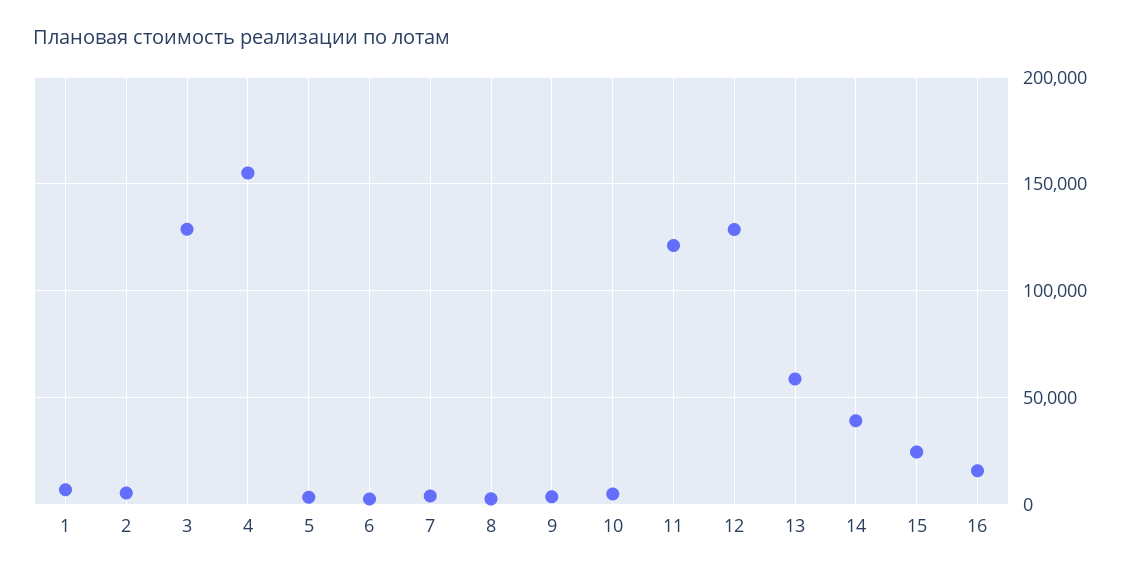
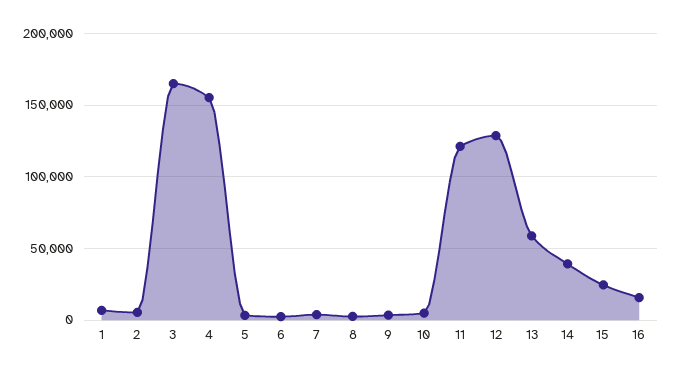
3: 130000 -> 165000

